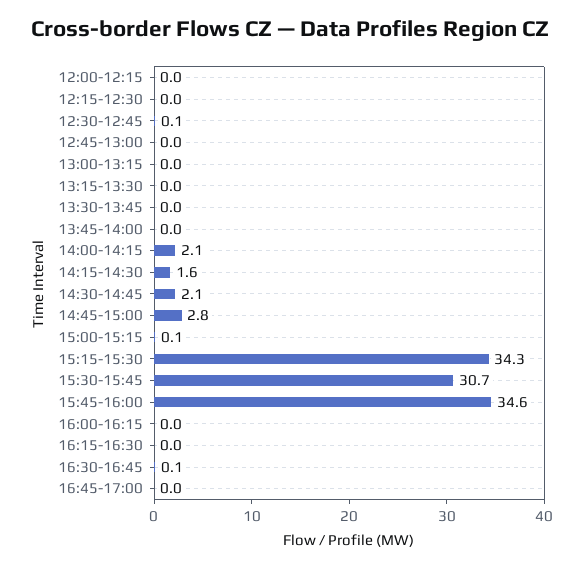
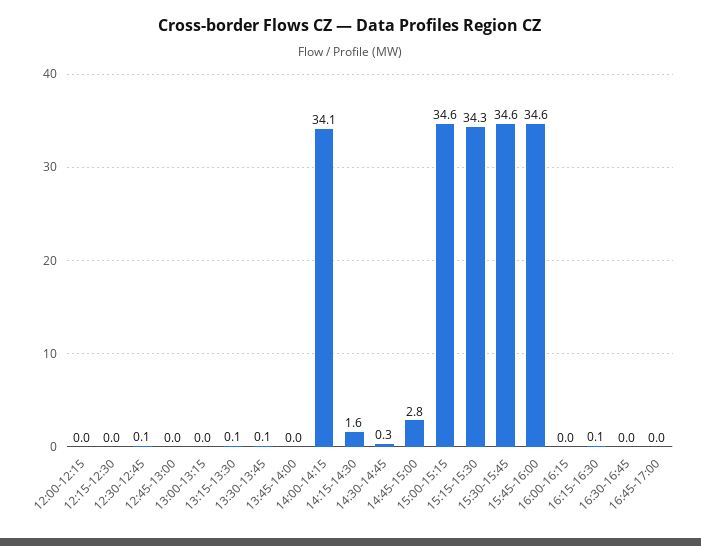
13:15-13:30: 0 -> 0.1
13:30-13:45: 0 -> 0.1
14:00-14:15: 2.1 -> 34.1
14:30-14:45: 2.1 -> 0.3
15:00-15:15: 0.1 -> 34.6
15:30-15:45: 30.7 -> 34.6
16:15-16:30: 0 -> 0.1
16:30-16:45: 0.1 -> 0

